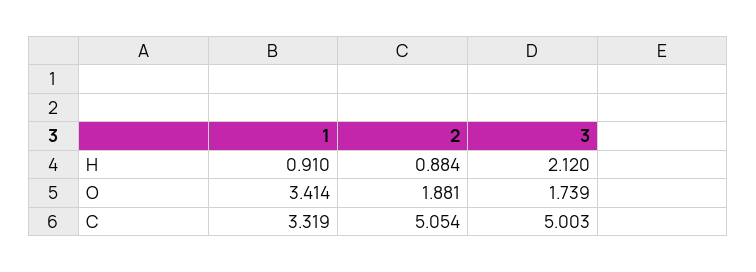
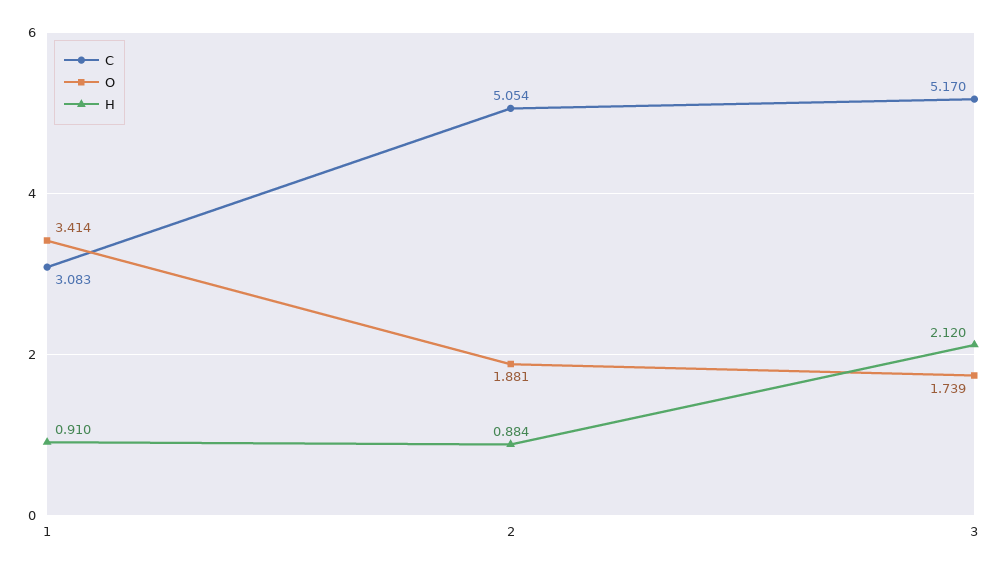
C, 1: 3.319 -> 3.083
C, 3: 5.003 -> 5.17

